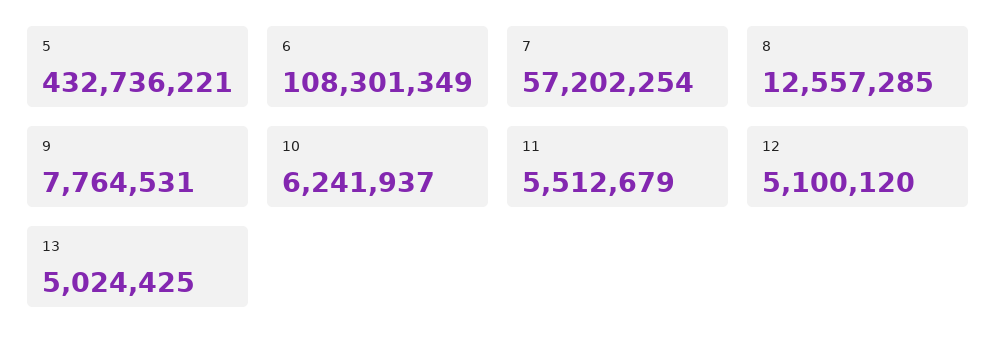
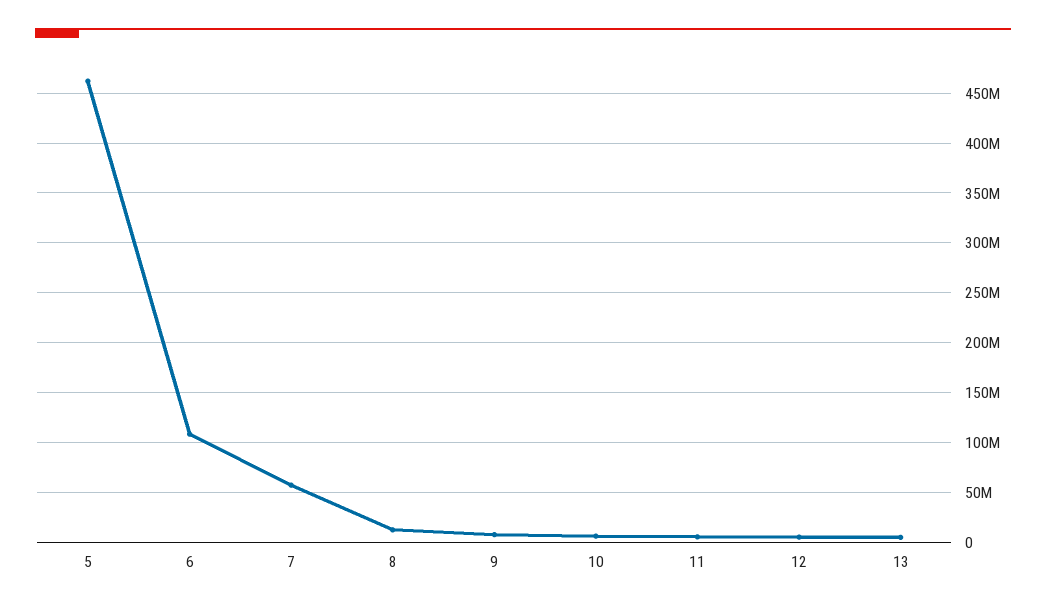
5: 432736221 -> 460000000

